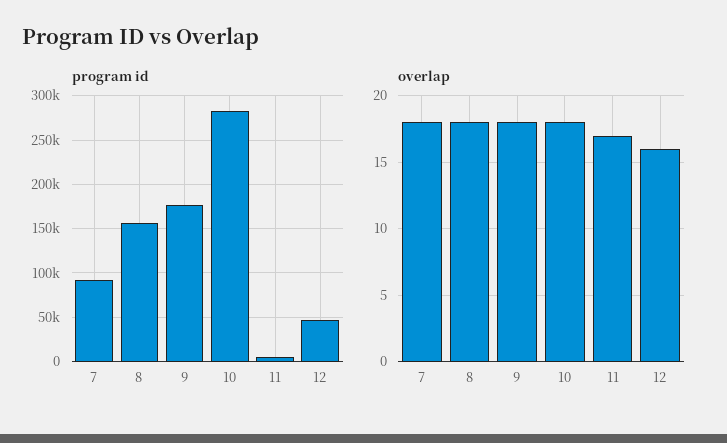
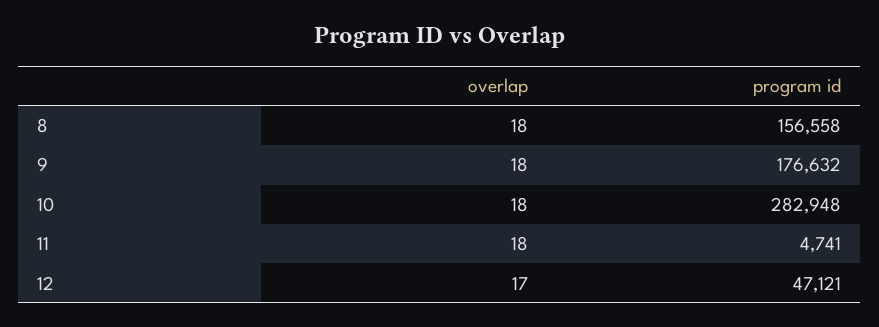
program id, 7: 90000 -> none
overlap, 7: 18 -> none
overlap, 11: 17 -> 18
overlap, 12: 16 -> 17

